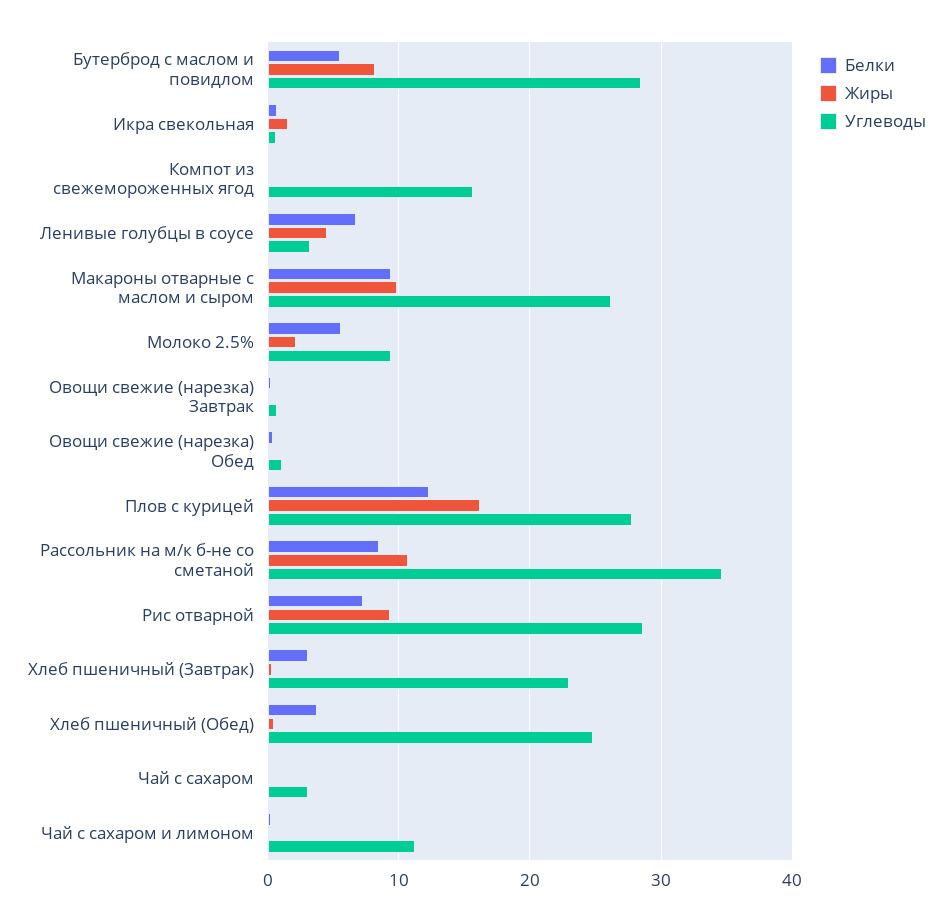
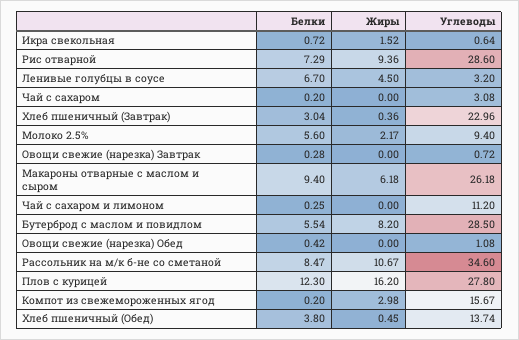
Жиры, Компот из свежемороженных ягод: 0 -> 2.98
Жиры, Макароны отварные с маслом и сыром: 10 -> 6.18
Углеводы, Хлеб пшеничный (Обед): 25 -> 13.74

